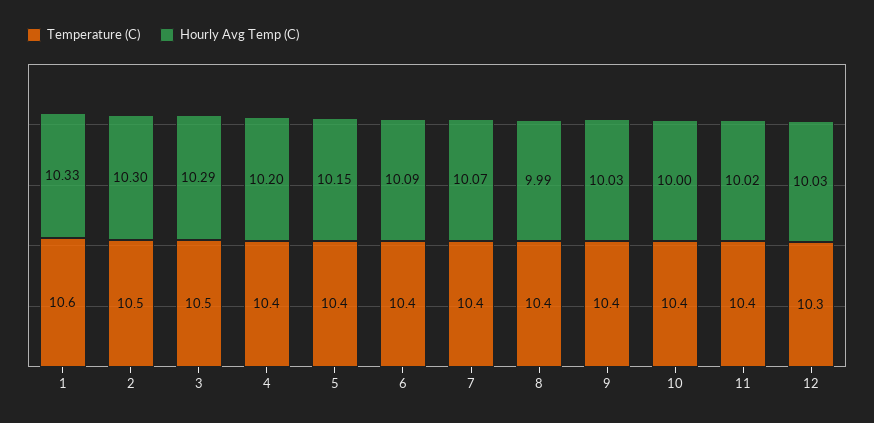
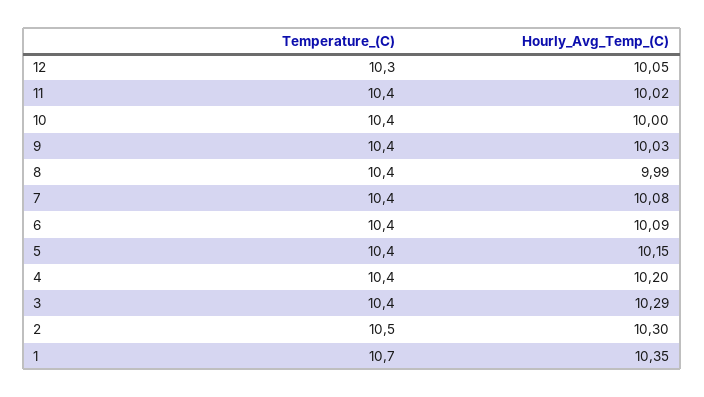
Temperature (C), 1: 10.6 -> 10.7
Hourly Avg Temp (C), 1: 10.33 -> 10.35
Temperature (C), 3: 10.5 -> 10.4
Hourly Avg Temp (C), 7: 10.07 -> 10.08
Hourly Avg Temp (C), 12: 10.03 -> 10.05

